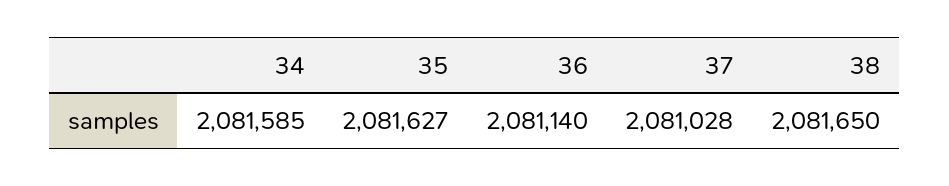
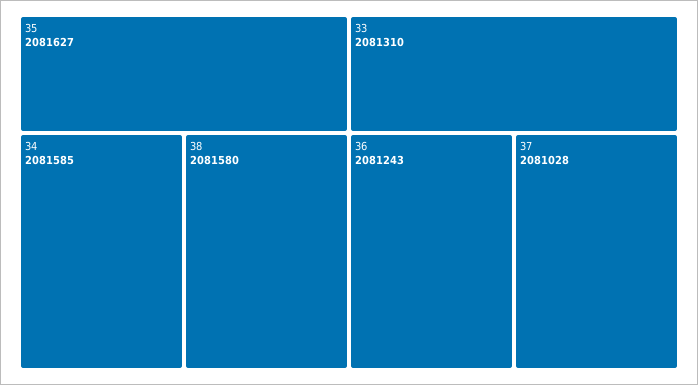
36: 2081140 -> 2081243
38: 2081650 -> 2081580
33: none -> 2081310

